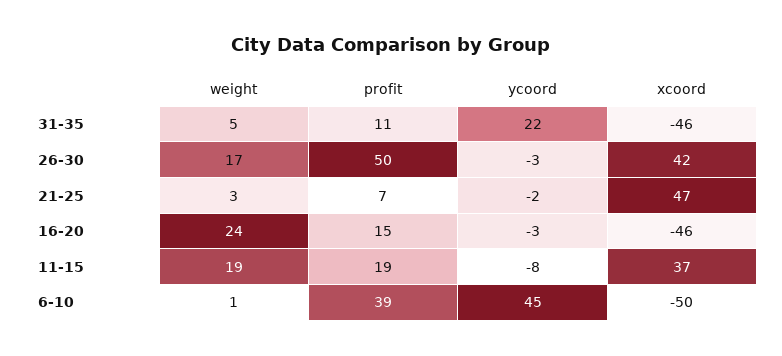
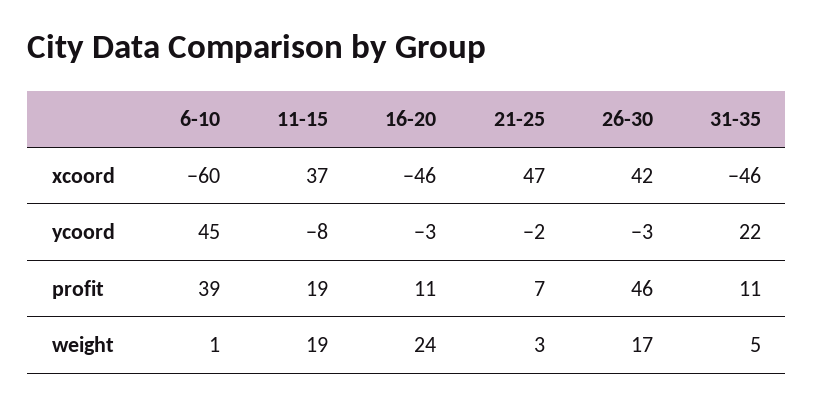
profit, 26-30: 50 -> 46
profit, 16-20: 15 -> 11
xcoord, 6-10: -50 -> -60

